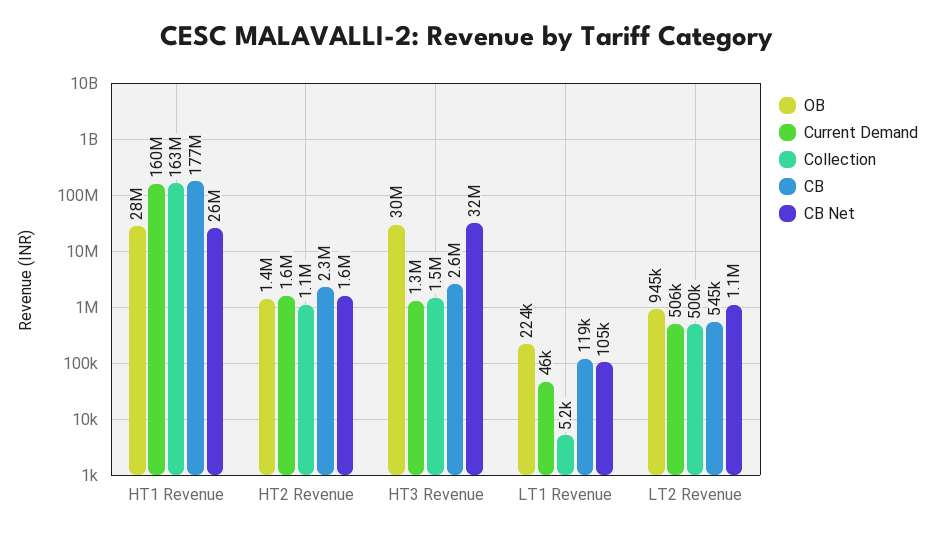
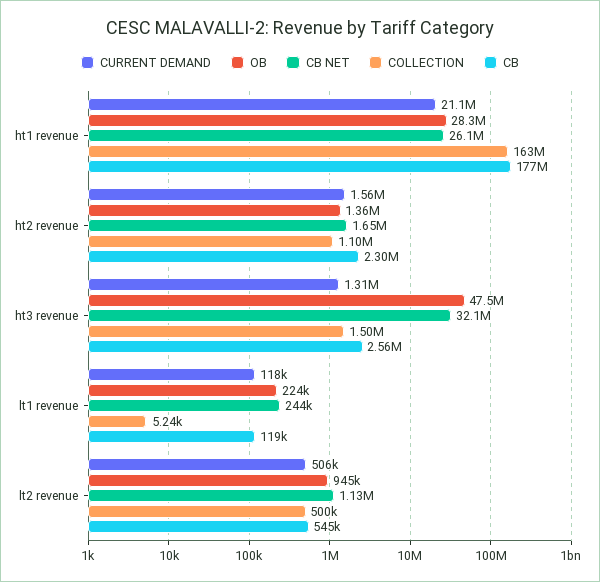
Current Demand, HT1 Revenue: 160000000 -> 21100000
OB, HT3 Revenue: 30000000 -> 47500000
Current Demand, LT1 Revenue: 46000 -> 118000
CB Net, LT1 Revenue: 105000 -> 244000

